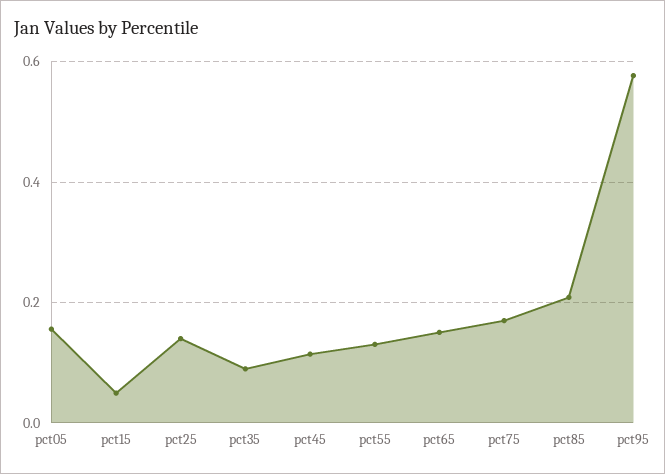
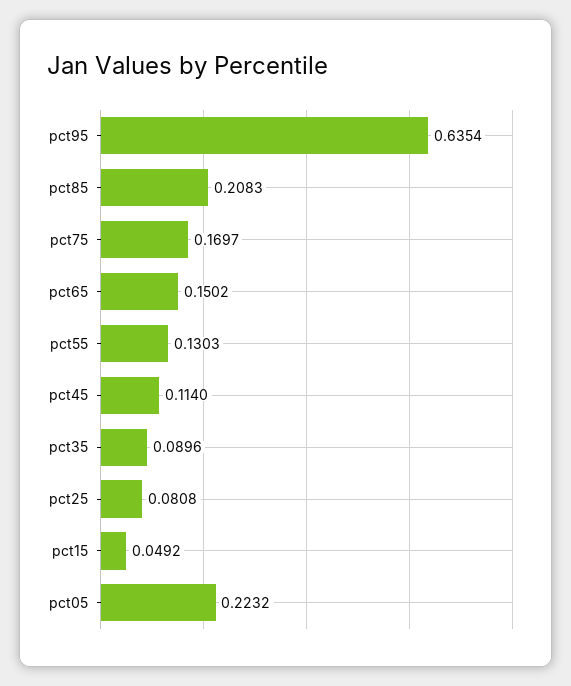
pct05: 0.16 -> 0.2232
pct25: 0.14 -> 0.0808
pct95: 0.58 -> 0.6354

